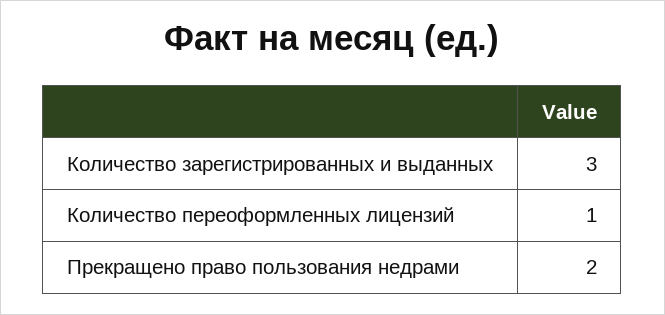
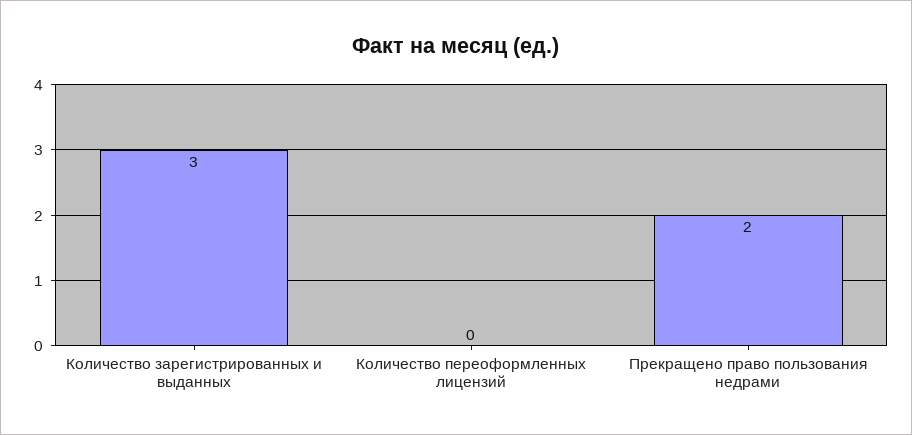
Количество переоформленных лицензий: 1 -> 0

